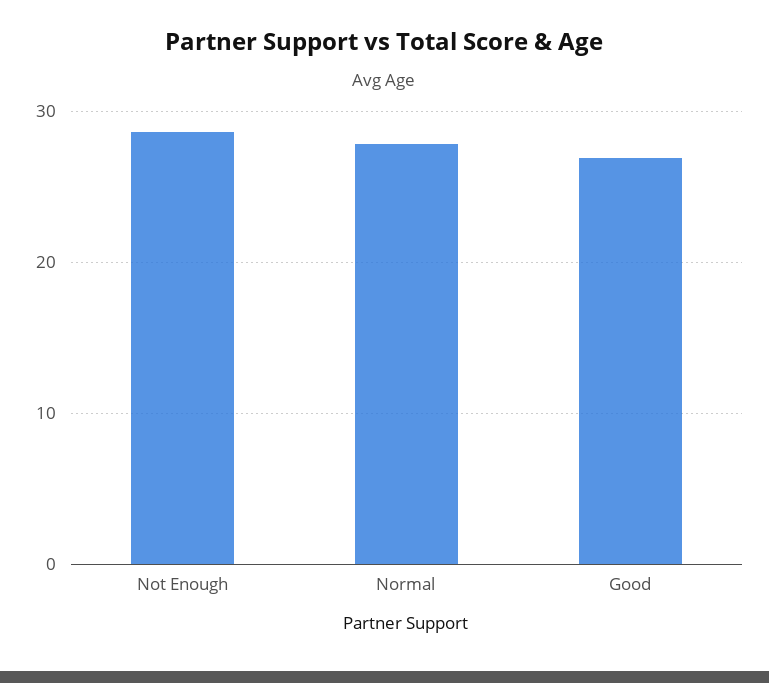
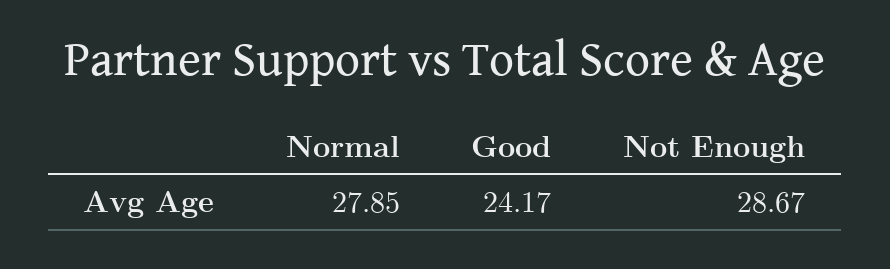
Good: 27 -> 24.17

